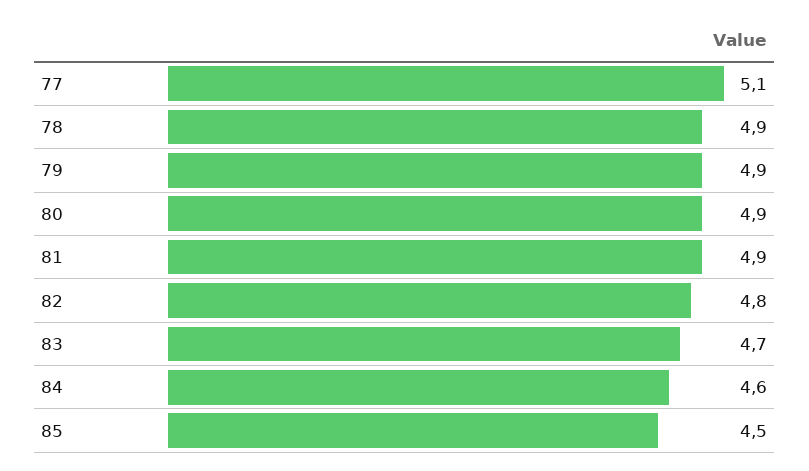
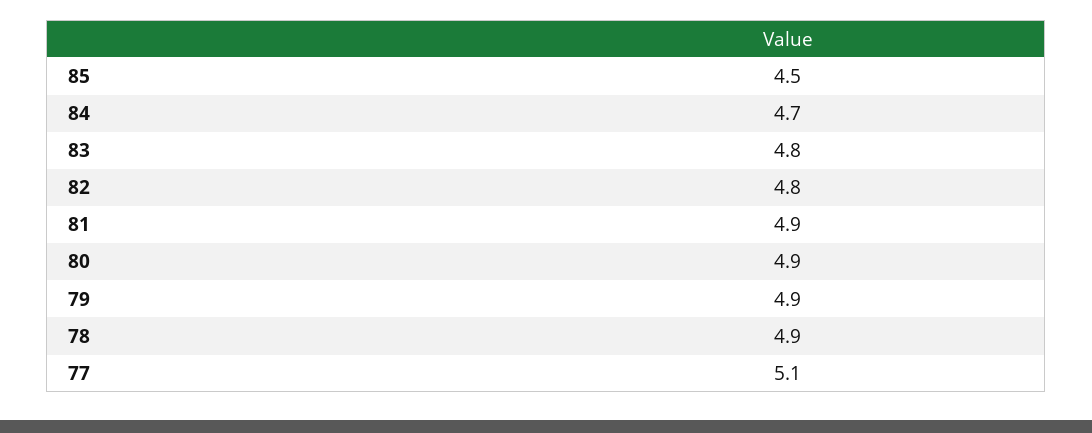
83: 4.7 -> 4.8
84: 4.6 -> 4.7

